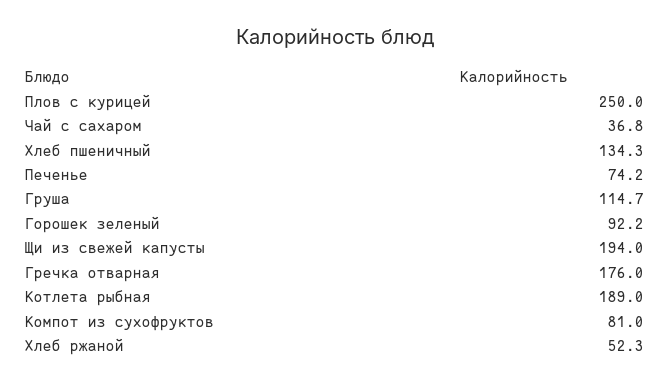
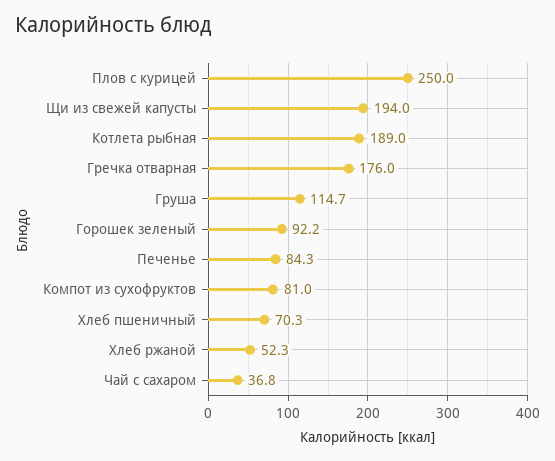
Хлеб пшеничный: 134.3 -> 70.3
Печенье: 74.2 -> 84.3

